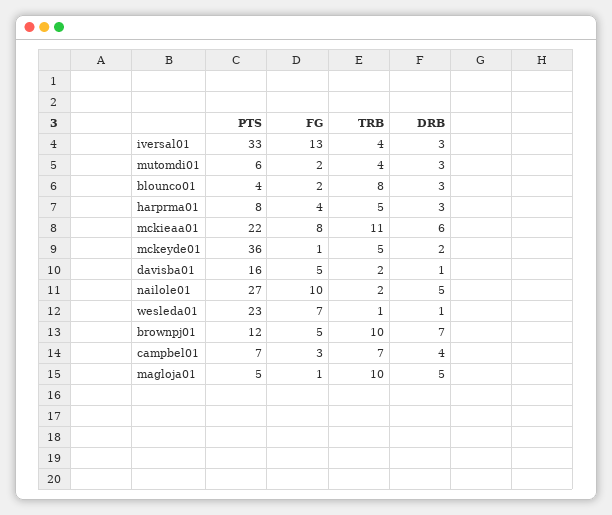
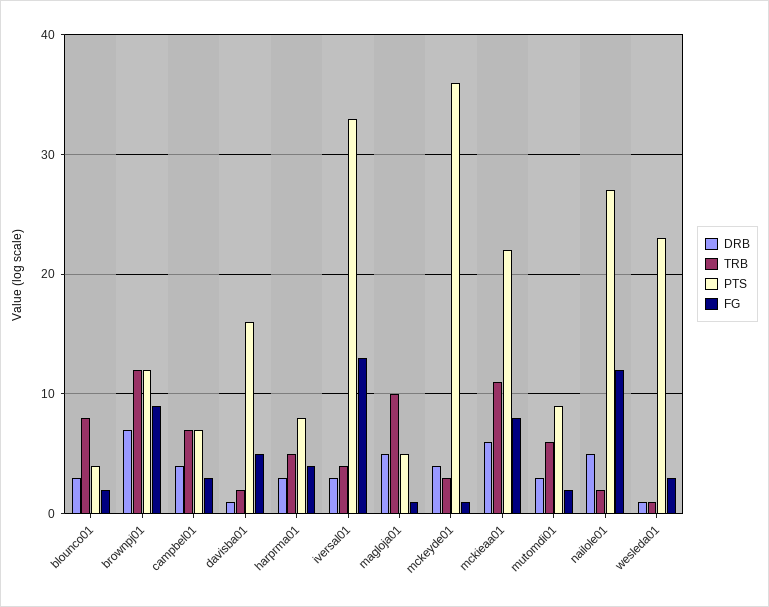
PTS, mutomdi01: 6 -> 9
TRB, mutomdi01: 4 -> 6
TRB, mckeyde01: 5 -> 3
DRB, mckeyde01: 2 -> 4
FG, nailole01: 10 -> 12
FG, wesleda01: 7 -> 3
FG, brownpj01: 5 -> 9
TRB, brownpj01: 10 -> 12

